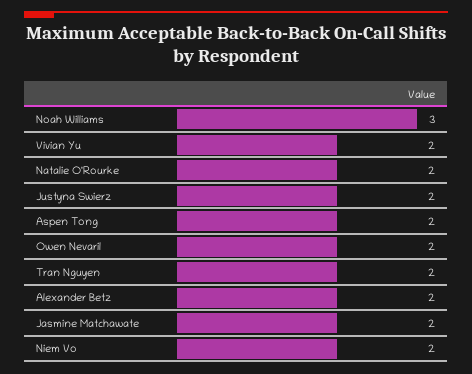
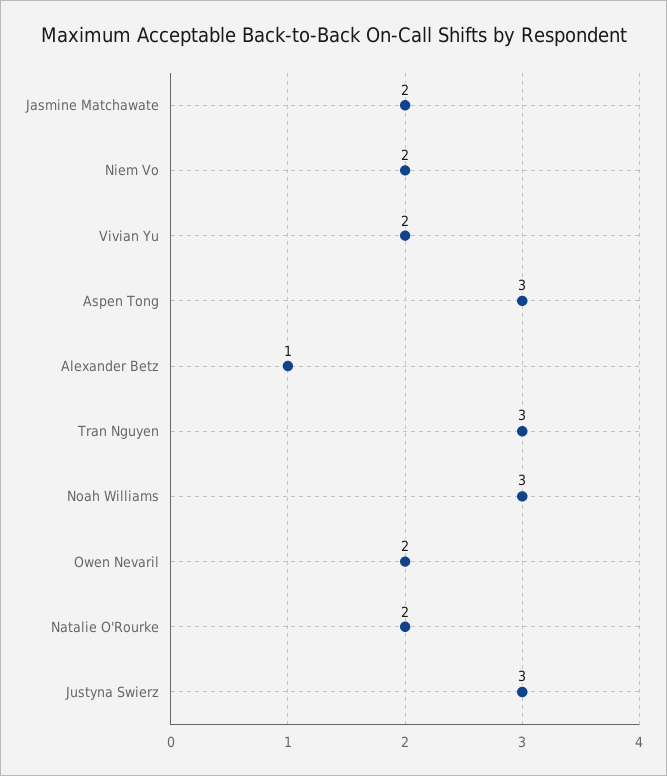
Justyna Swierz: 2 -> 3
Aspen Tong: 2 -> 3
Tran Nguyen: 2 -> 3
Alexander Betz: 2 -> 1

